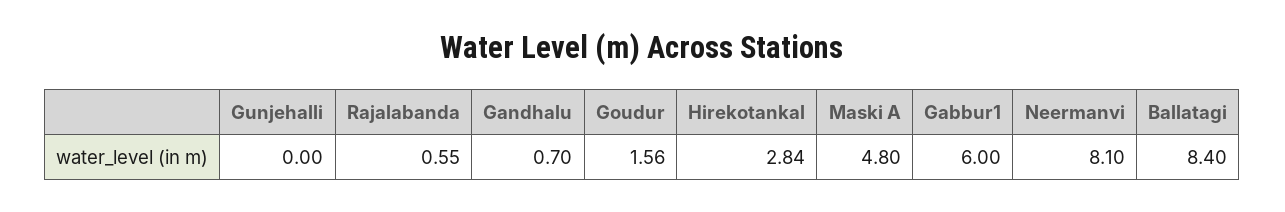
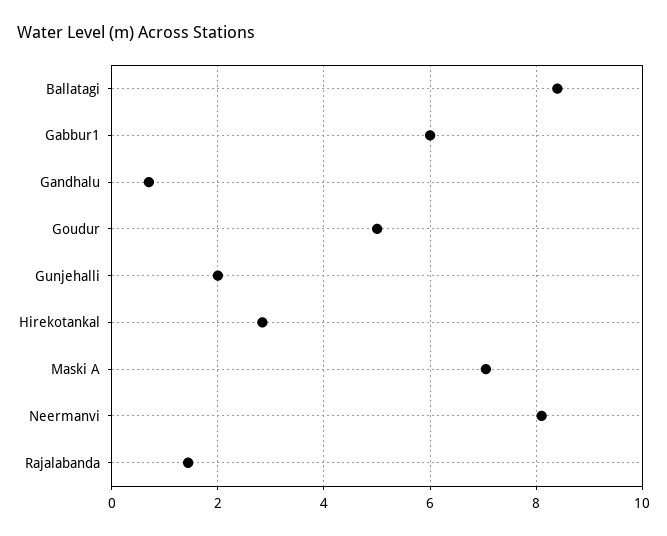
Gunjehalli: 0 -> 2
Rajalabanda: 0.55 -> 1.4
Goudur: 1.56 -> 5
Maski A: 4.8 -> 7

